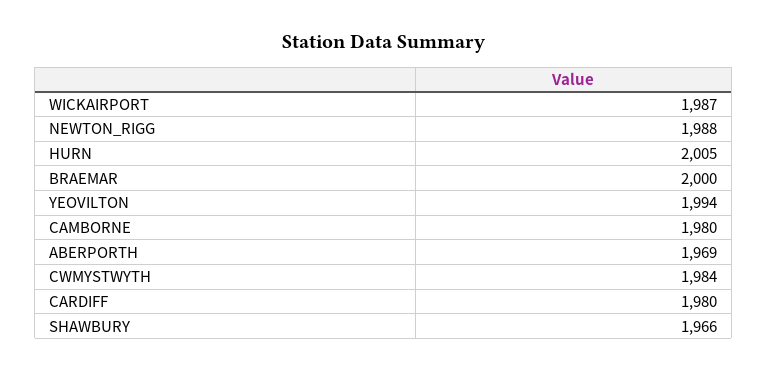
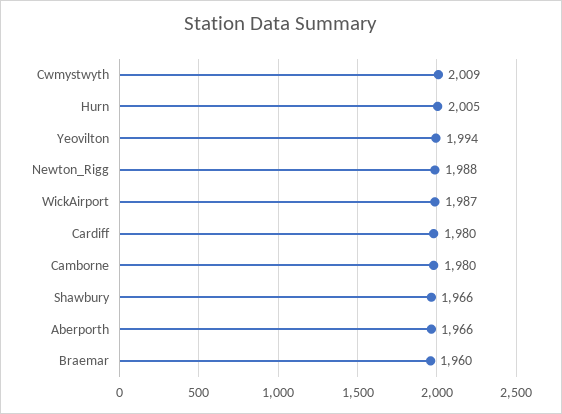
BRAEMAR: 2000 -> 1960
ABERPORTH: 1969 -> 1966
CWMYSTWYTH: 1984 -> 2009

